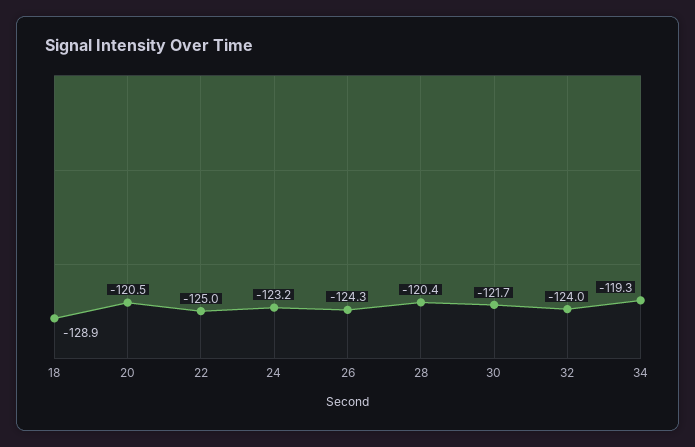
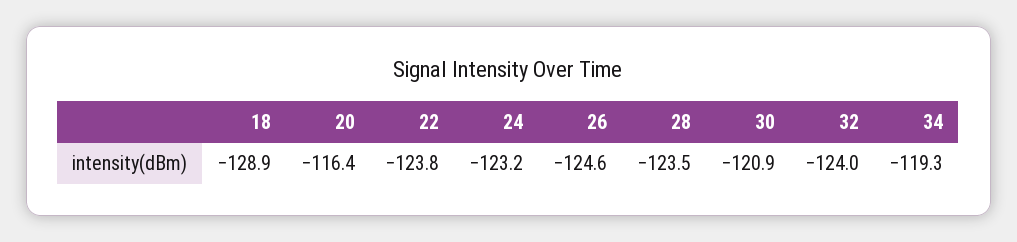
20: -120.5 -> -116.4
22: -125 -> -123.8
26: -124.3 -> -124.6
28: -120.4 -> -123.5
30: -121.7 -> -120.9

